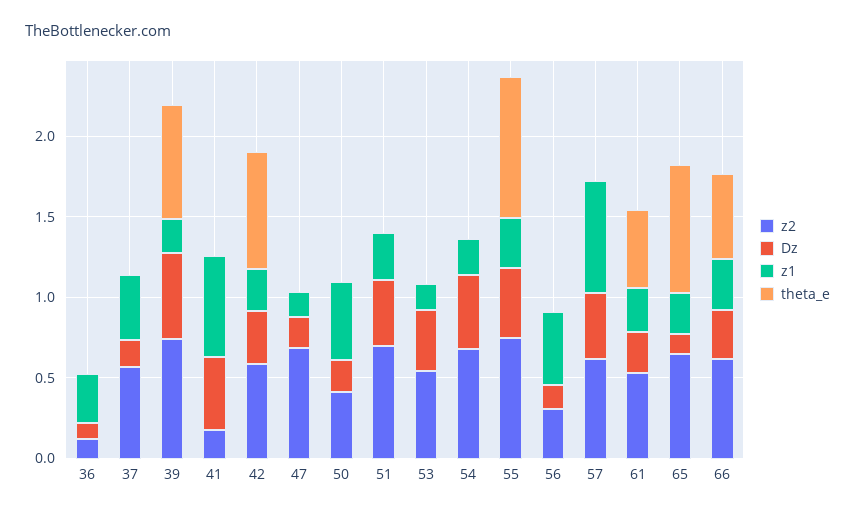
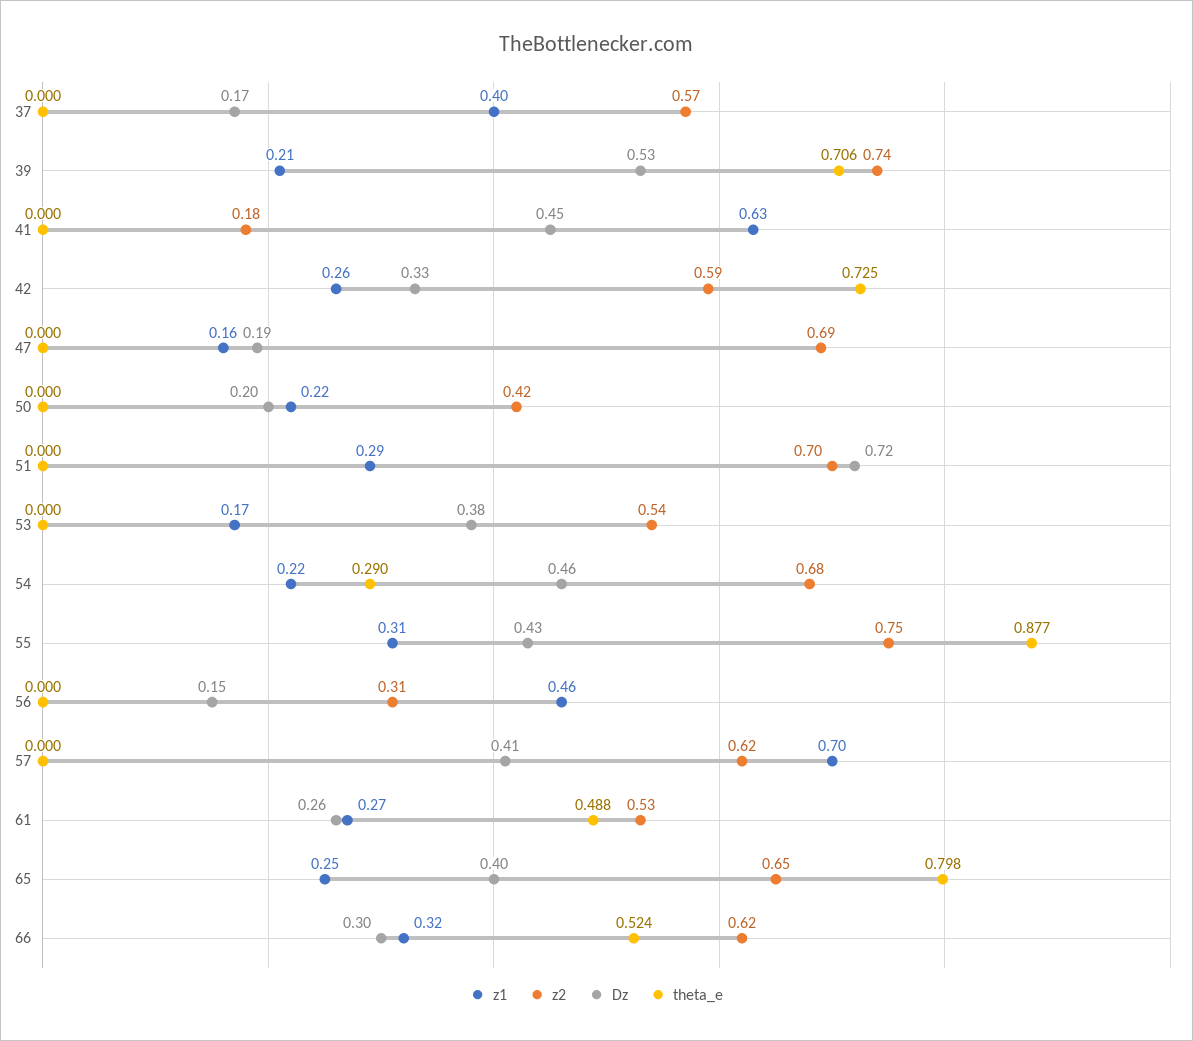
z2, 36: 0.1 -> none
Dz, 36: 0.1 -> none
z1, 36: 0.3 -> none
theta_e, 36: 0 -> none
z1, 50: 0.5 -> 0.22
Dz, 51: 0.4 -> 0.72
theta_e, 54: 0 -> 0.29
Dz, 65: 0.1 -> 0.4

